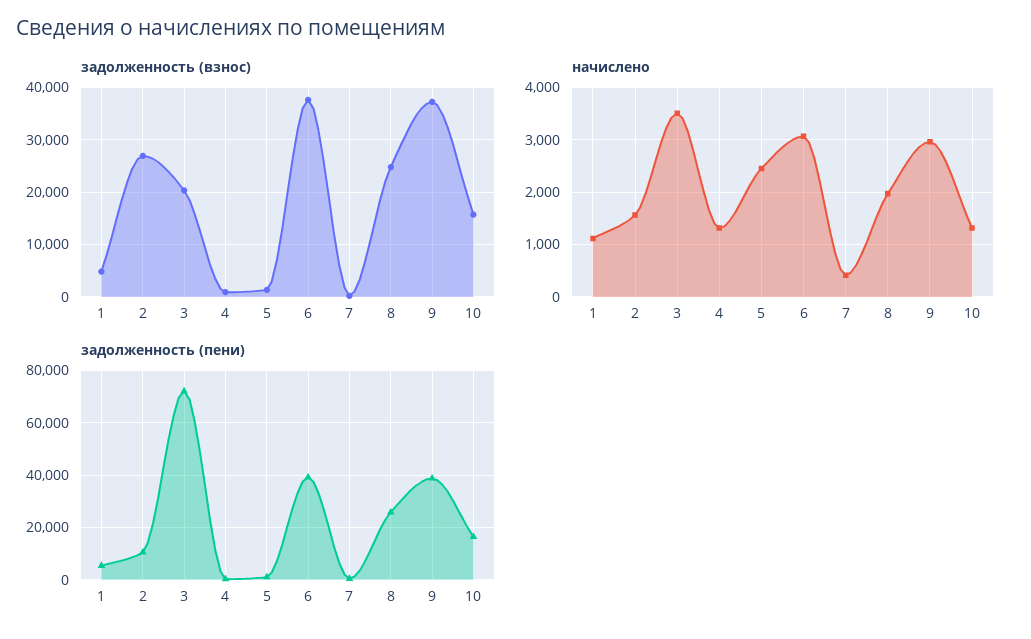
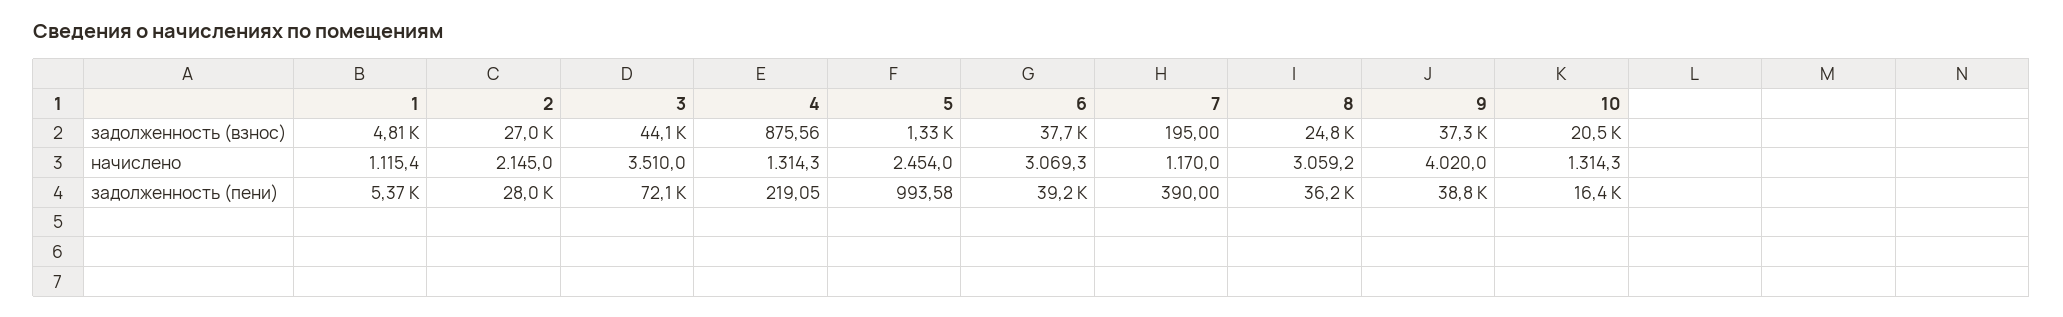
задолженность (взнос), 3: 20000 -> 44100
задолженность (взнос), 10: 16000 -> 20500
начислено, 2: 1600 -> 2145
начислено, 7: 400 -> 1170
начислено, 8: 2000 -> 3059.2
начислено, 9: 3000 -> 4020
задолженность (пени), 2: 10000 -> 28000
задолженность (пени), 8: 25000 -> 36200

